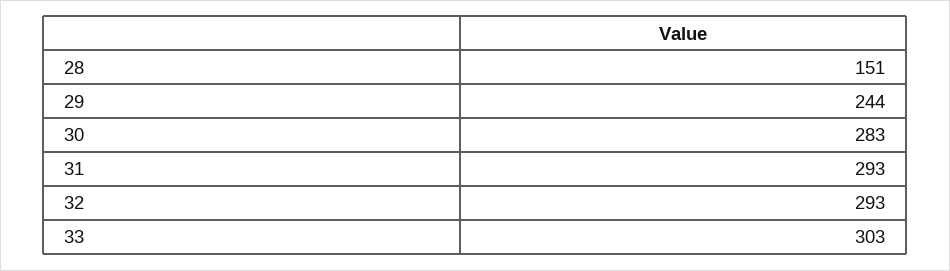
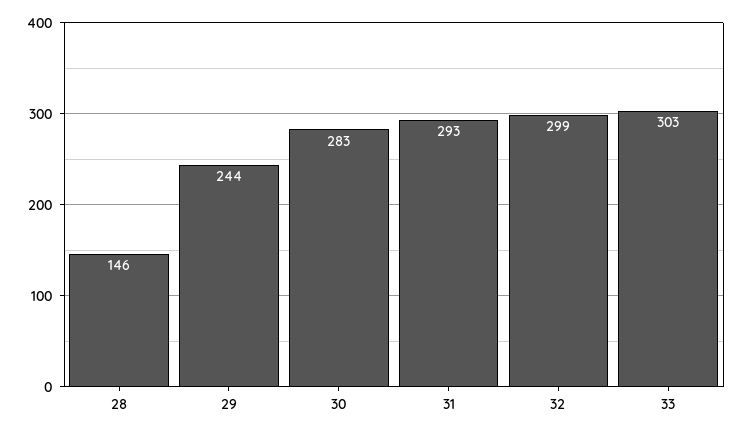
28: 151 -> 146
32: 293 -> 299

